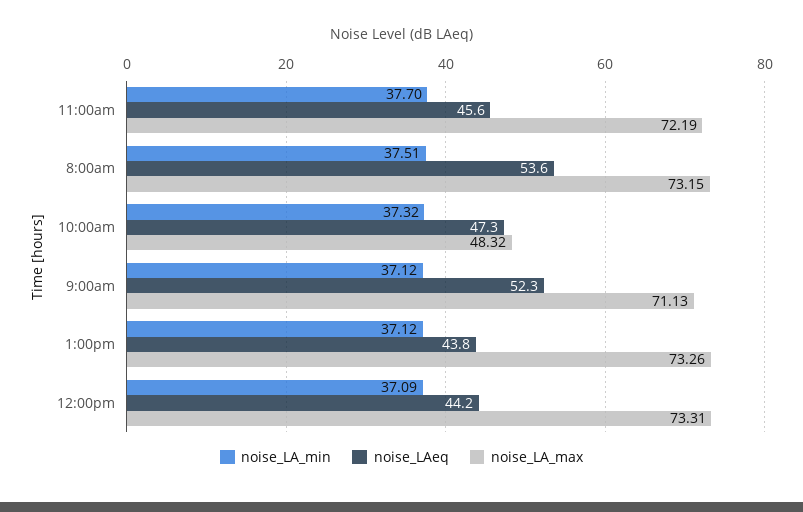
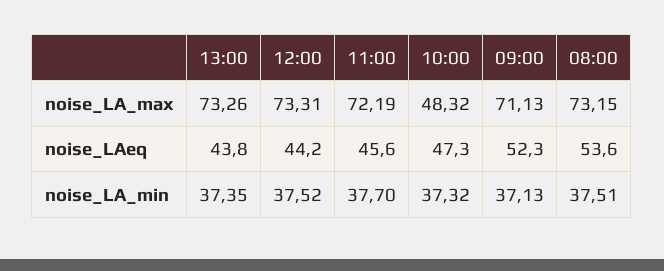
noise_LA_min, 9:00am: 37.12 -> 37.13
noise_LA_min, 1:00pm: 37.12 -> 37.35
noise_LA_min, 12:00pm: 37.09 -> 37.52

